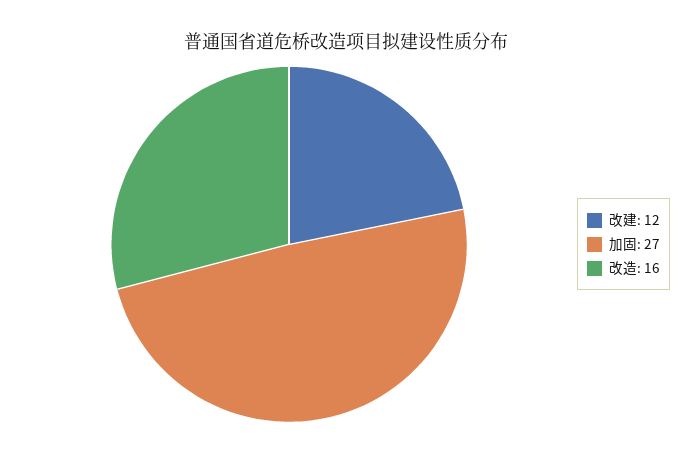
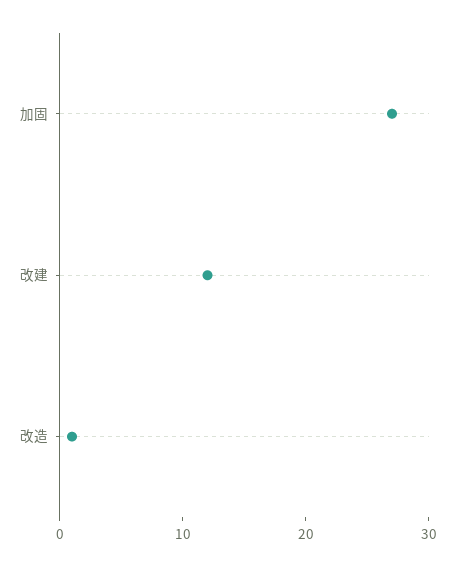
改造: 16 -> 1

